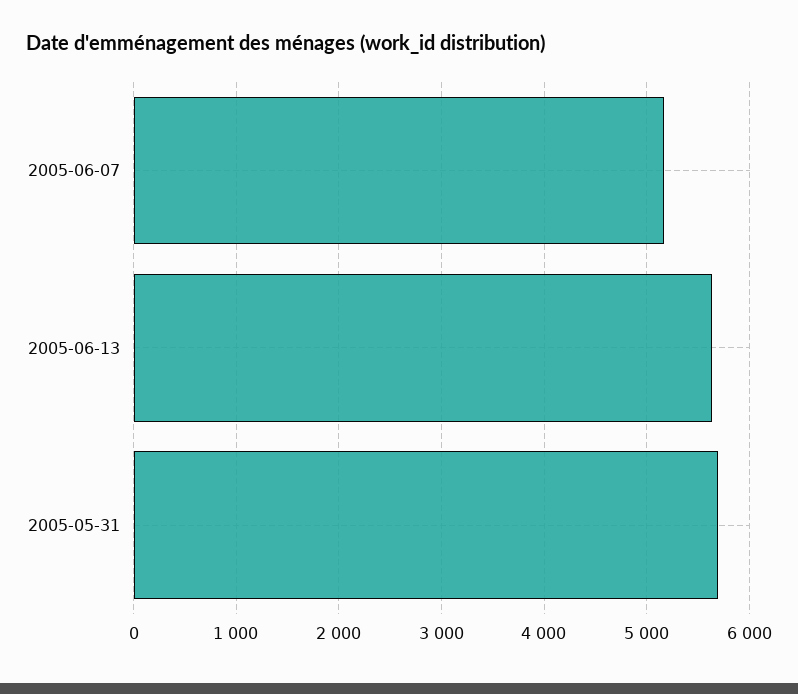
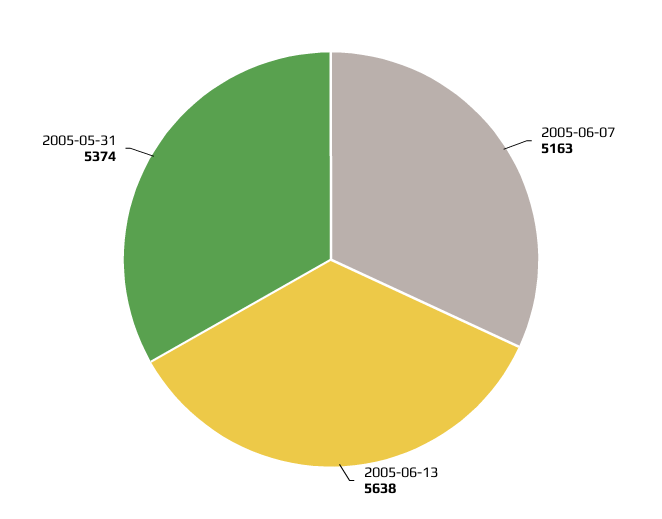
2005-05-31: 5700 -> 5374

